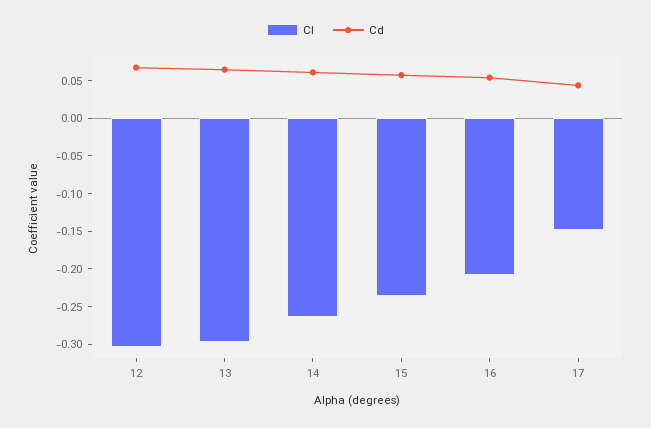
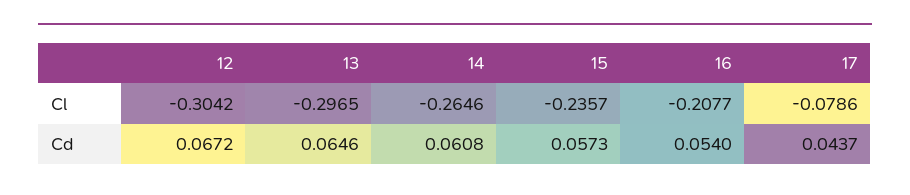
Cl, 17: -0.15 -> -0.0786

